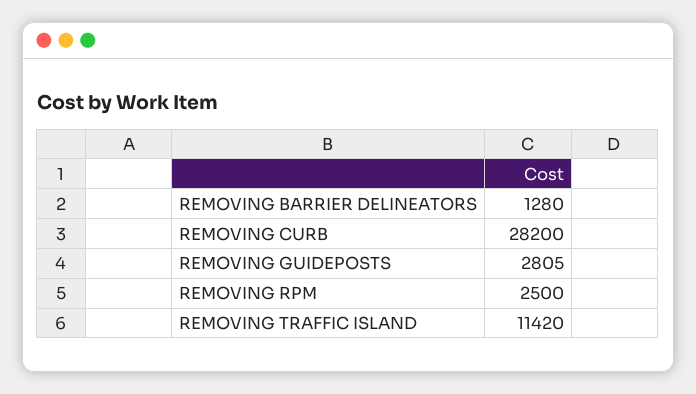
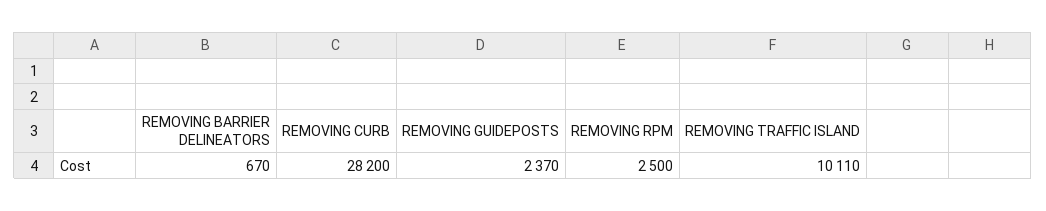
REMOVING BARRIER DELINEATORS: 1280 -> 670
REMOVING GUIDEPOSTS: 2805 -> 2370
REMOVING TRAFFIC ISLAND: 11420 -> 10110

